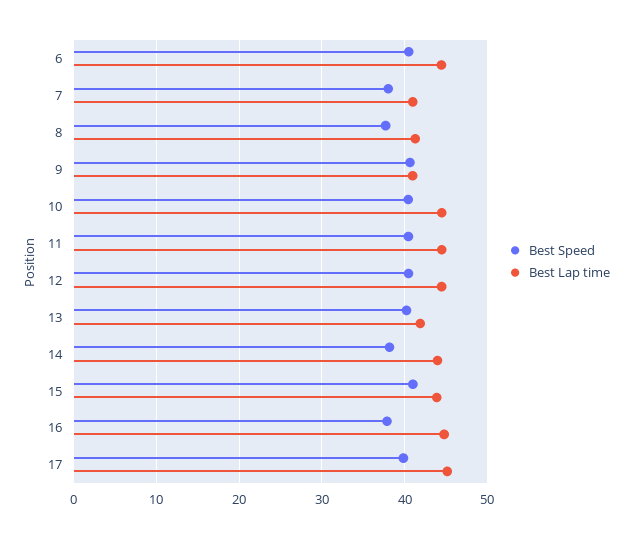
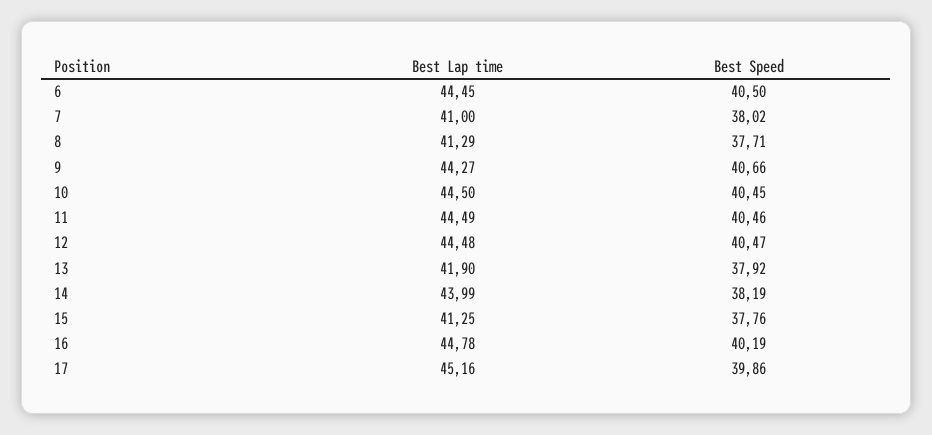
Best Lap time, 9: 41 -> 44.27
Best Speed, 13: 40 -> 37.92
Best Speed, 15: 41 -> 37.76
Best Lap time, 15: 44 -> 41.25
Best Speed, 16: 38 -> 40.19

